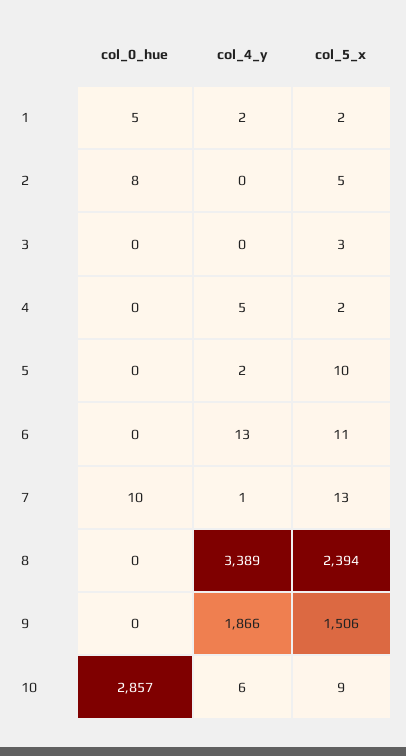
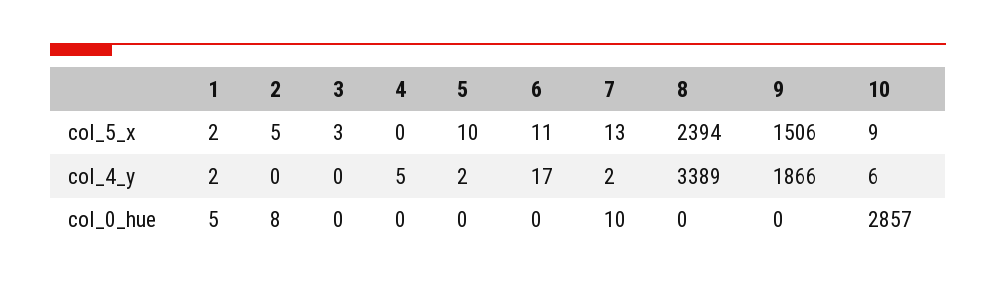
col_5_x, 4: 2 -> 0
col_4_y, 6: 13 -> 17
col_4_y, 7: 1 -> 2

